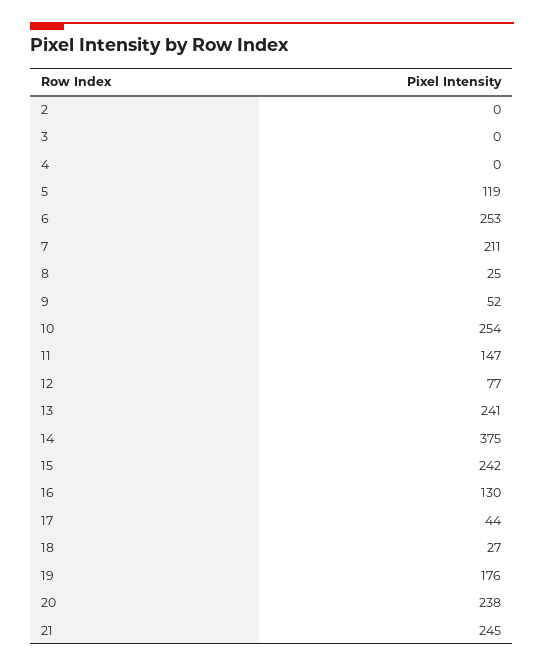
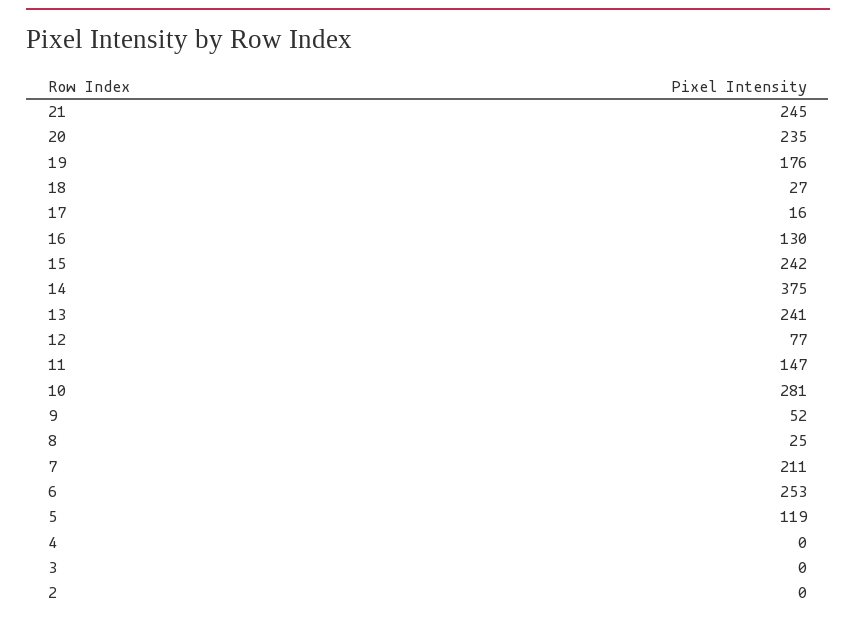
10: 254 -> 281
17: 44 -> 16
20: 238 -> 235

